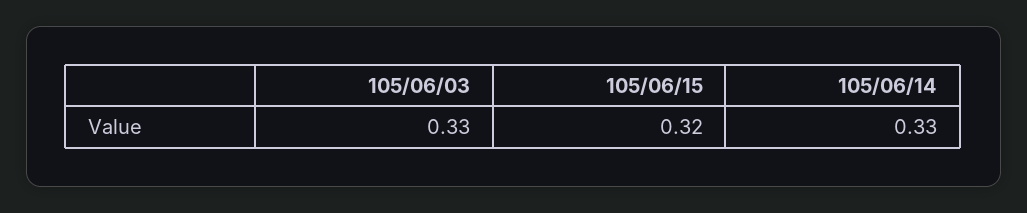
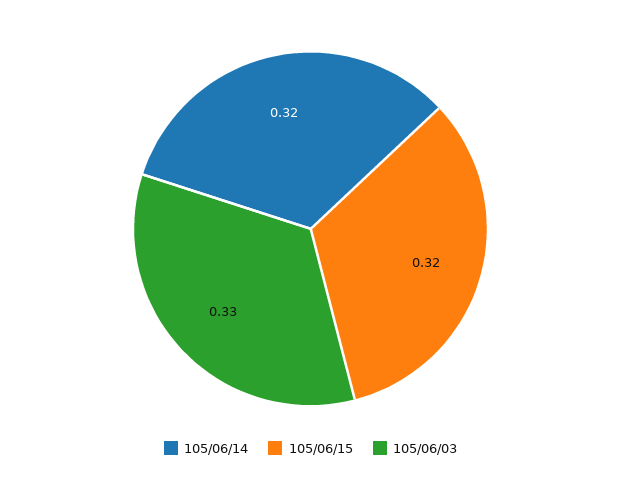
105/06/14: 0.33 -> 0.32

